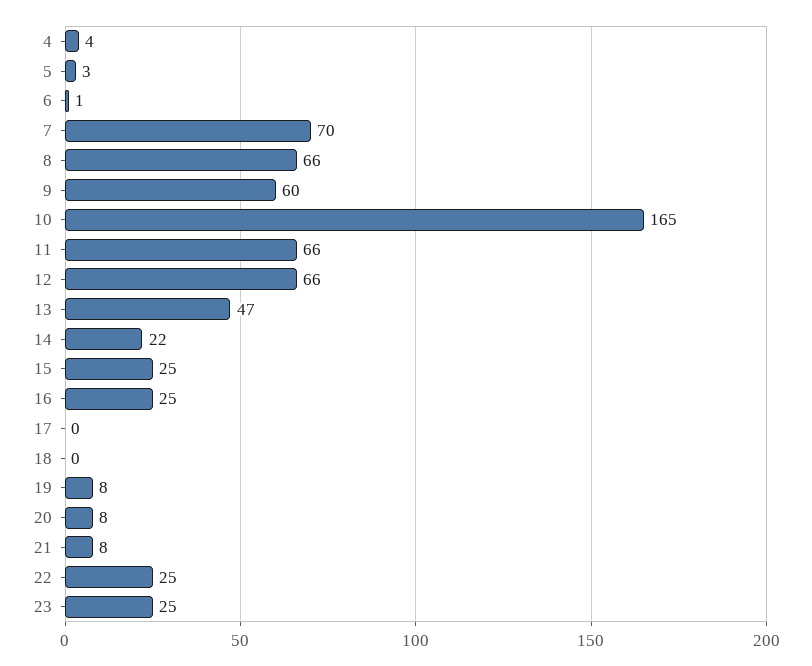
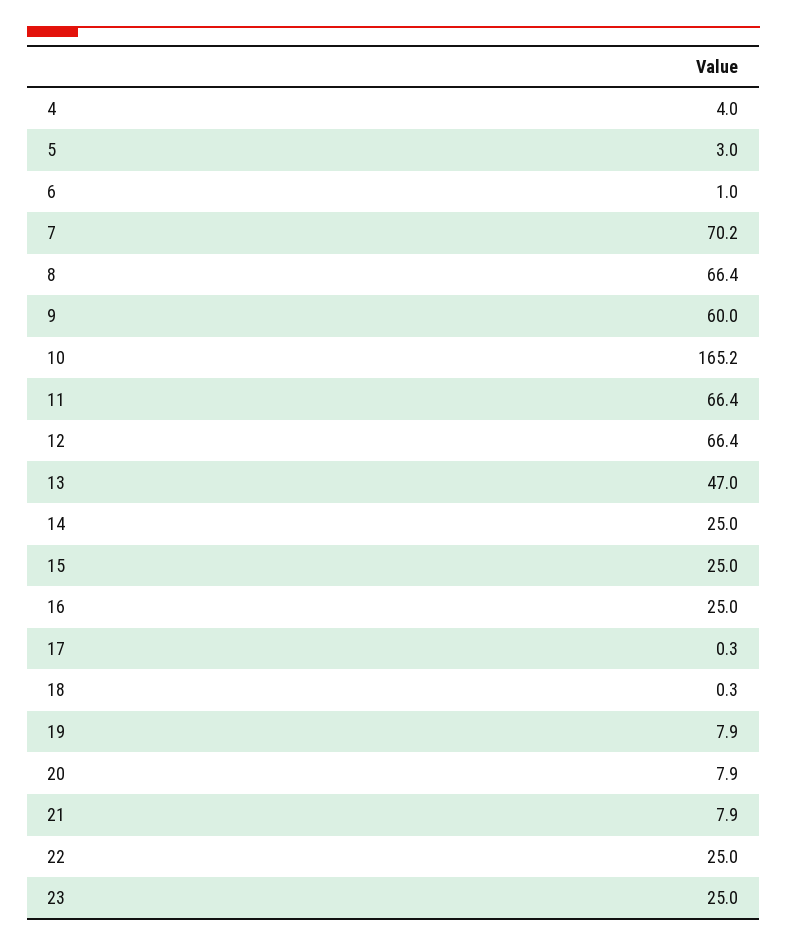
14: 22 -> 25

